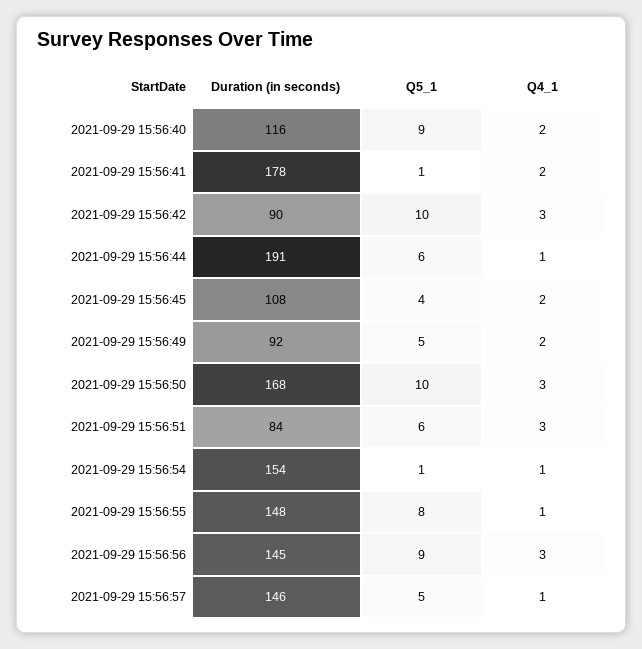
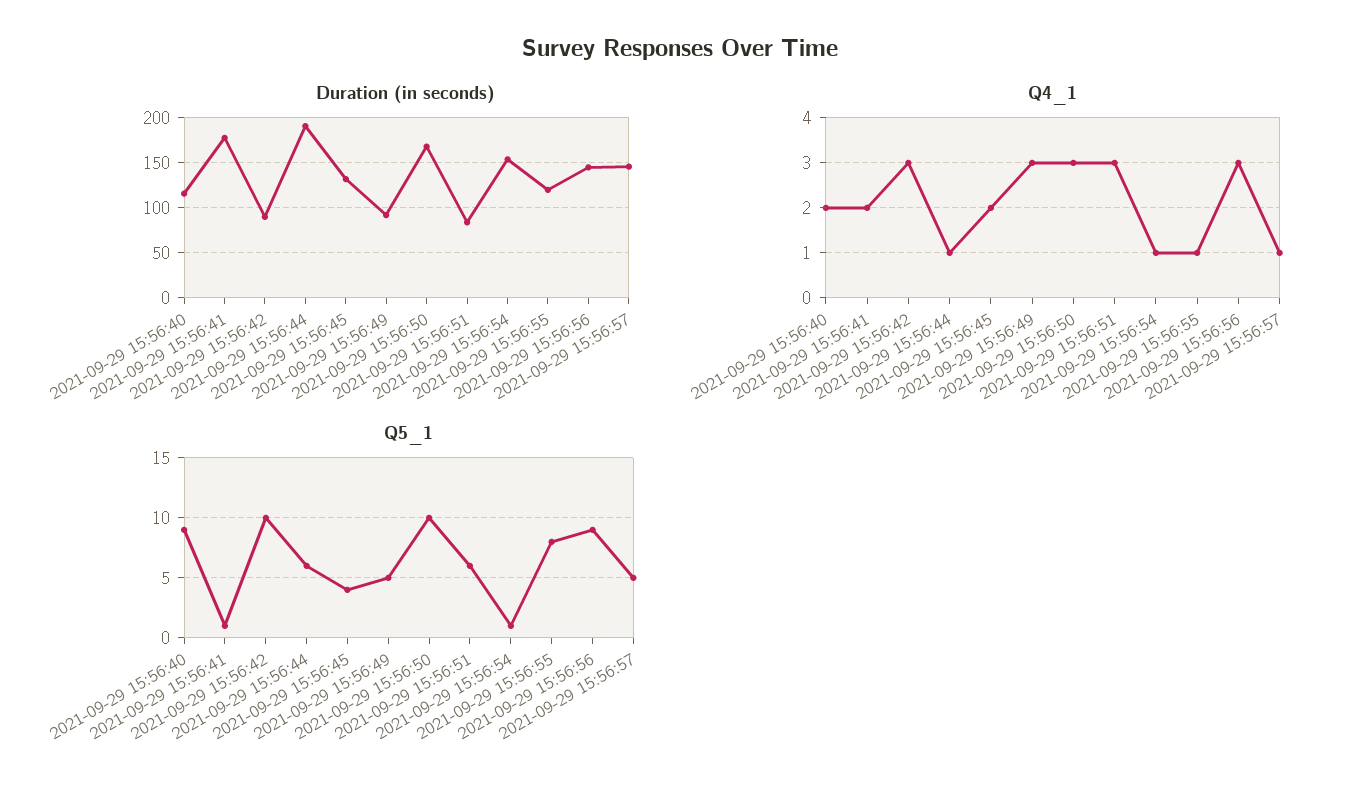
Duration (in seconds), 2021-09-29 15:56:45: 108 -> 130
Q4_1, 2021-09-29 15:56:49: 2 -> 3
Duration (in seconds), 2021-09-29 15:56:55: 148 -> 120

